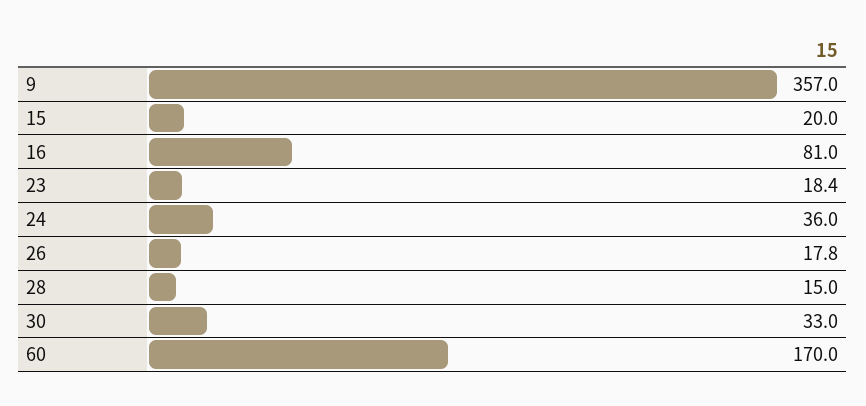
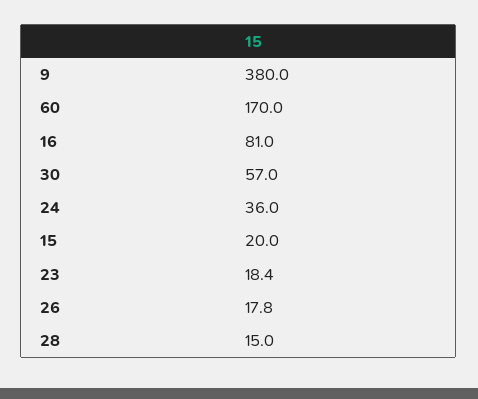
9: 357 -> 380
30: 33 -> 57

